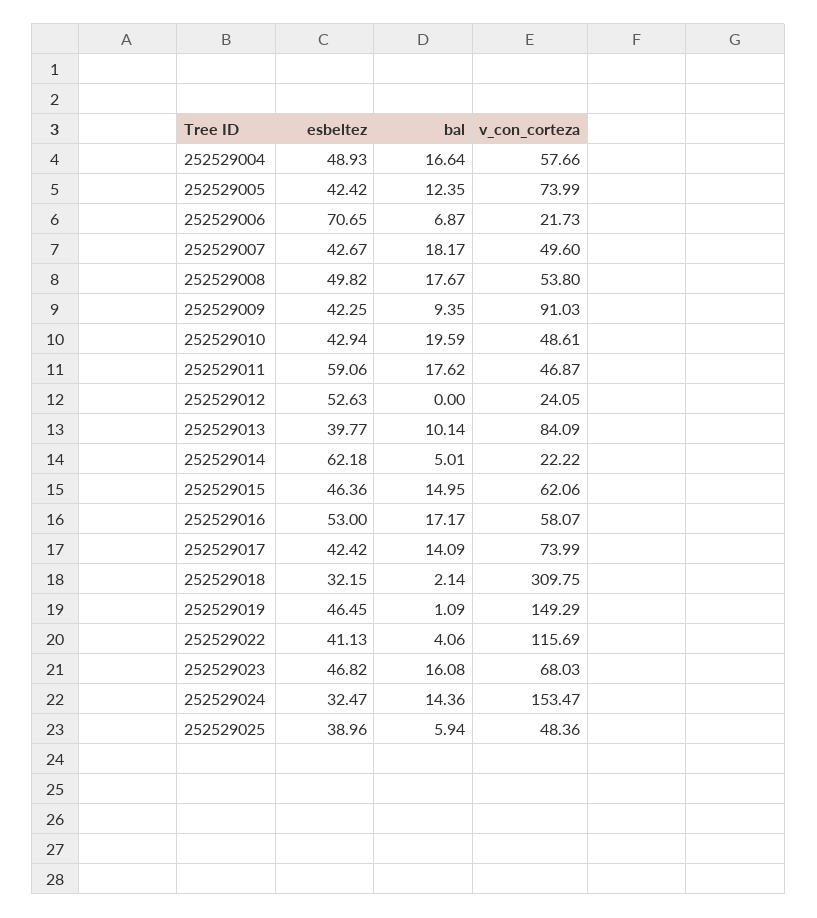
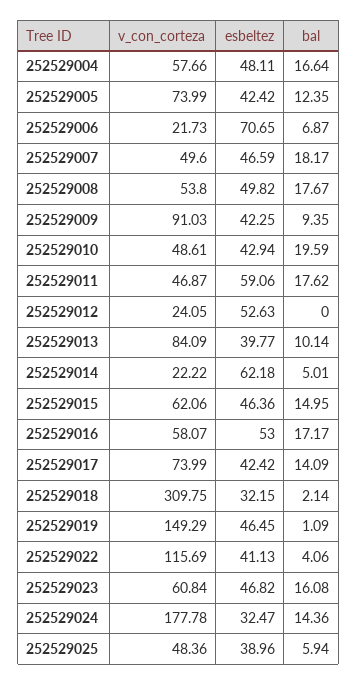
esbeltez, 252529004: 48.93 -> 48.11
esbeltez, 252529007: 42.67 -> 46.59
v_con_corteza, 252529023: 68.03 -> 60.84
v_con_corteza, 252529024: 153.47 -> 177.78

